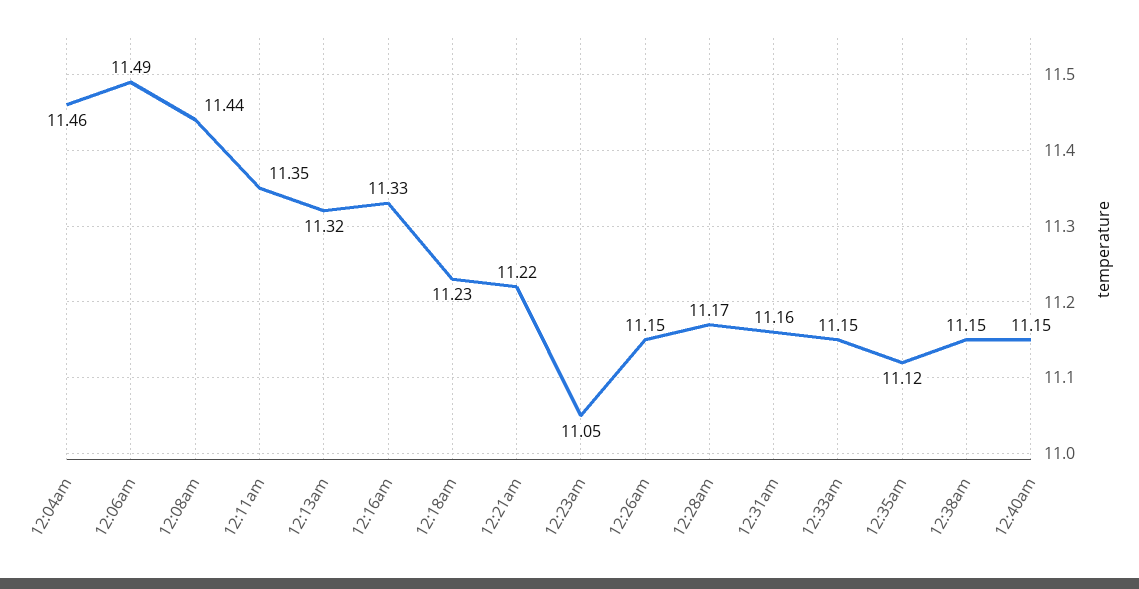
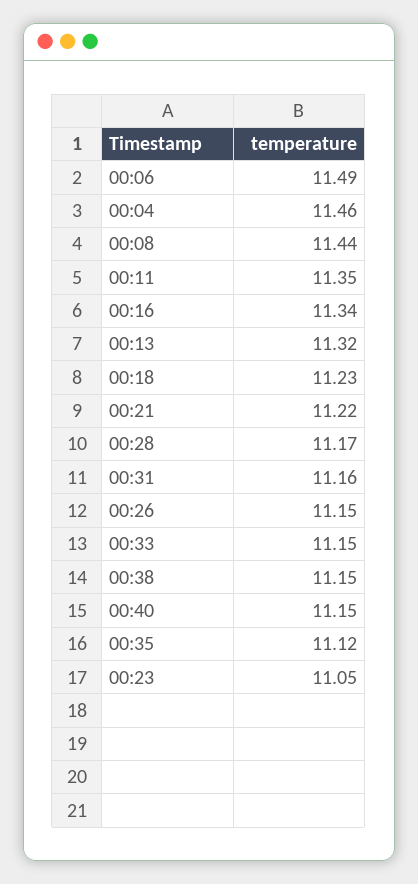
12:16am: 11.33 -> 11.34

